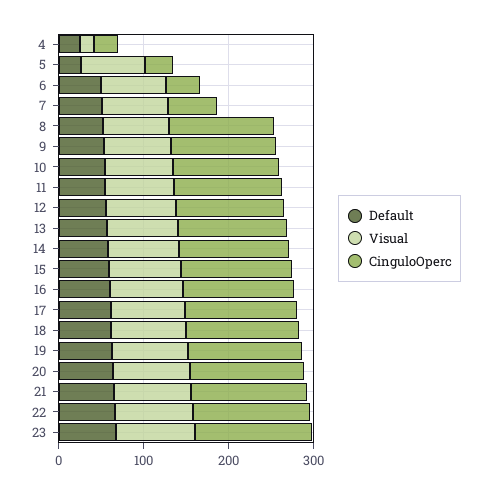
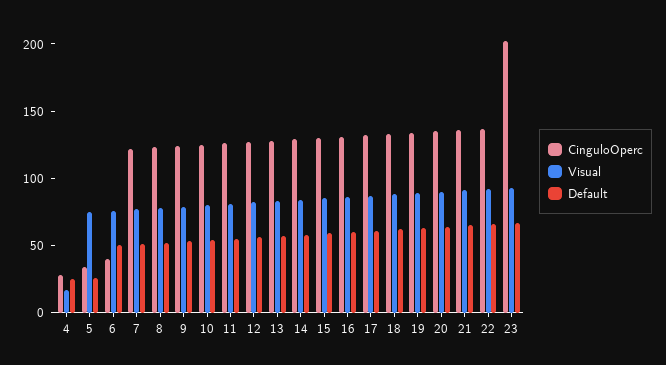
CinguloOperc, 7: 60 -> 120
CinguloOperc, 23: 140 -> 200

